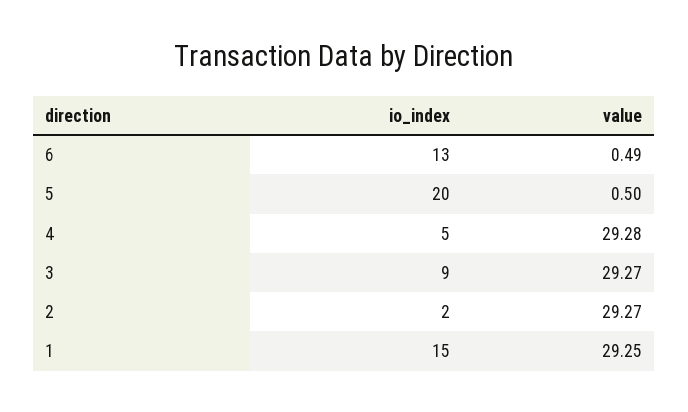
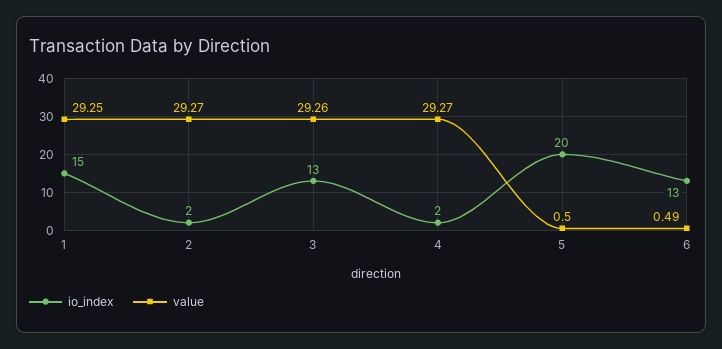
io_index, 4: 5 -> 2
value, 4: 29.28 -> 29.27
io_index, 3: 9 -> 13
value, 3: 29.27 -> 29.26

